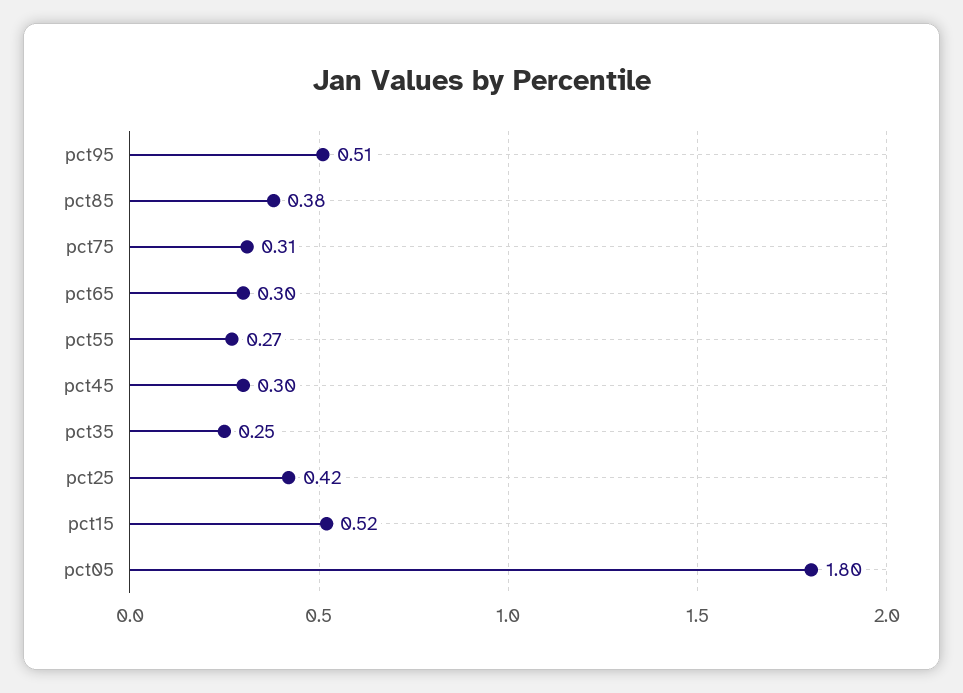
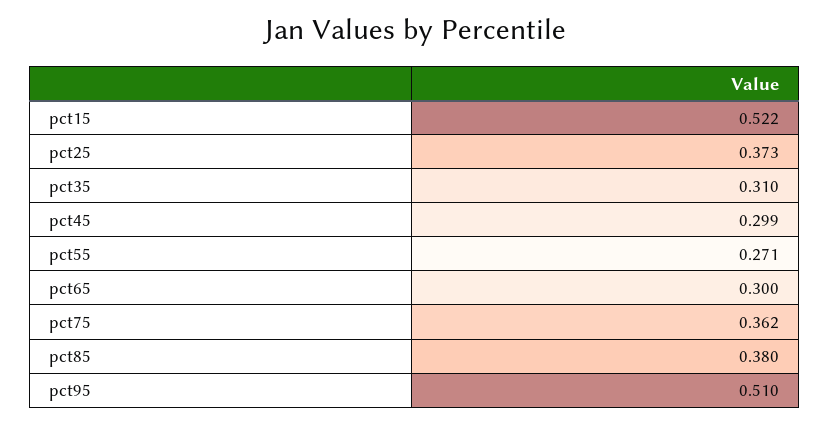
pct75: 0.31 -> 0.362
pct35: 0.25 -> 0.31
pct25: 0.42 -> 0.373
pct05: 1.8 -> none

